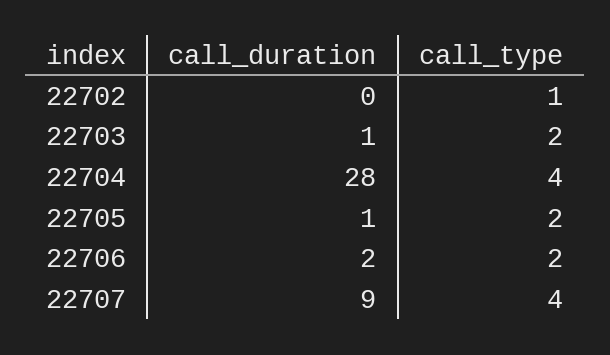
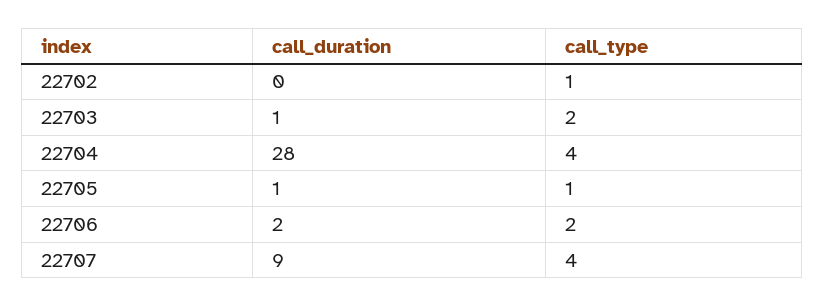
call_type, 22705: 2 -> 1

